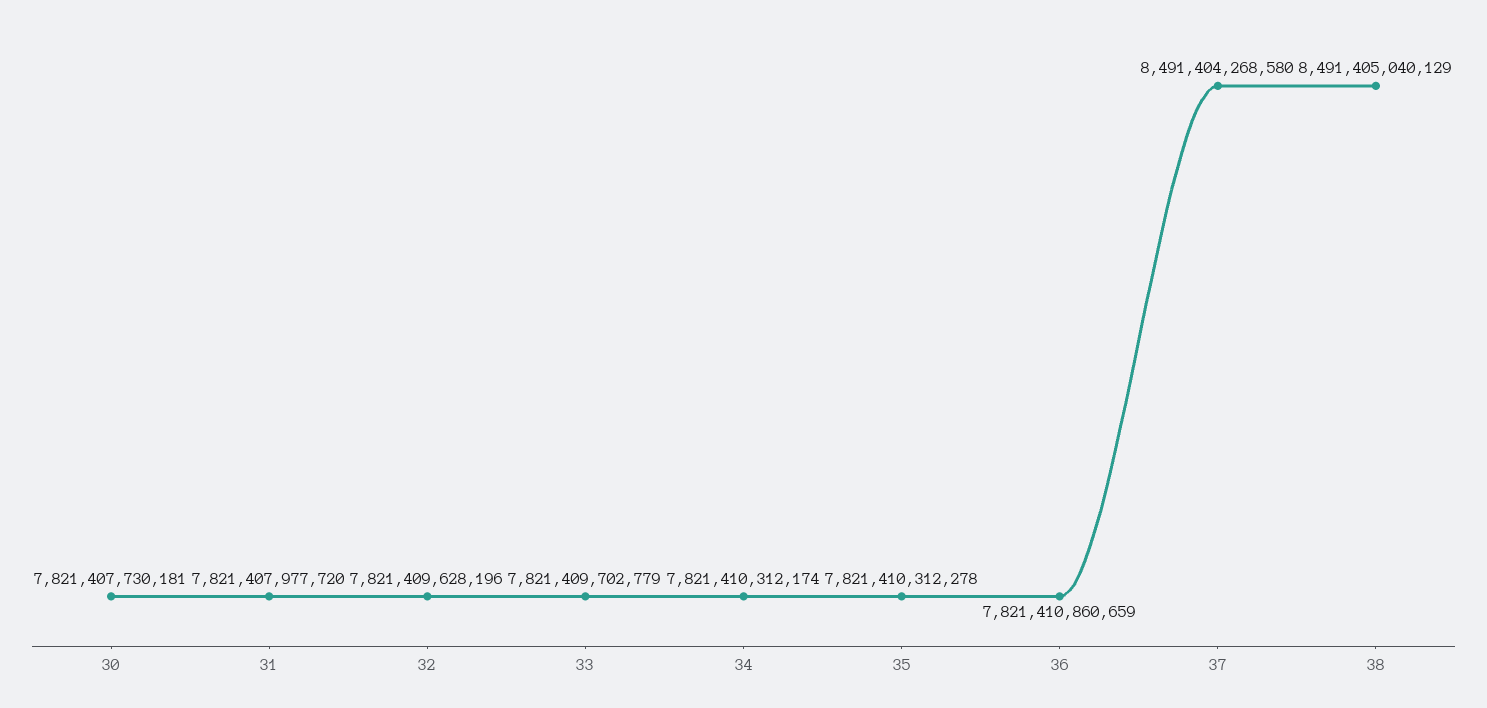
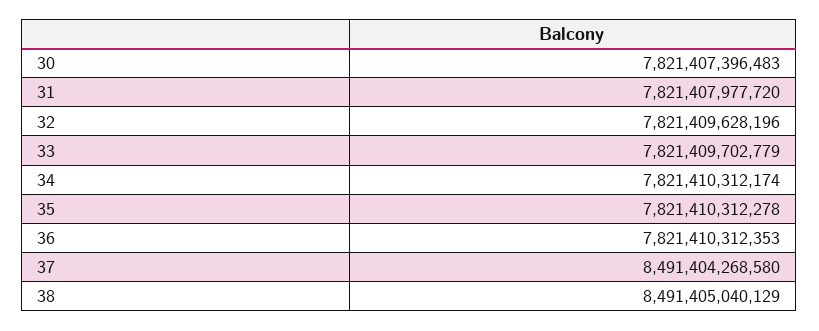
30: 7821407730181 -> 7821407396483
36: 7821410860659 -> 7821410312353

